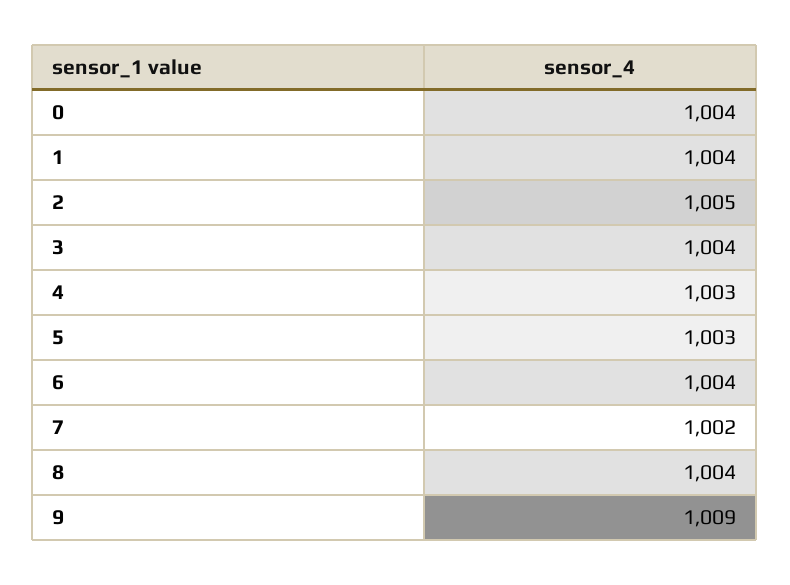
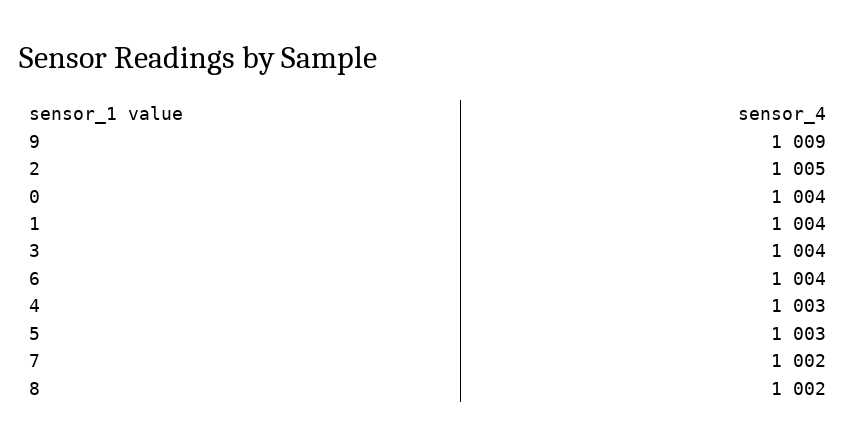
8: 1004 -> 1002

